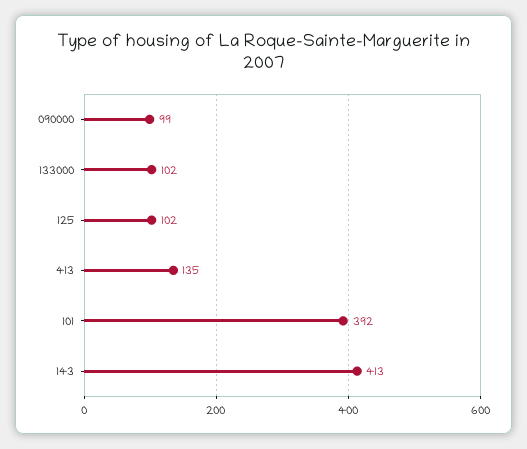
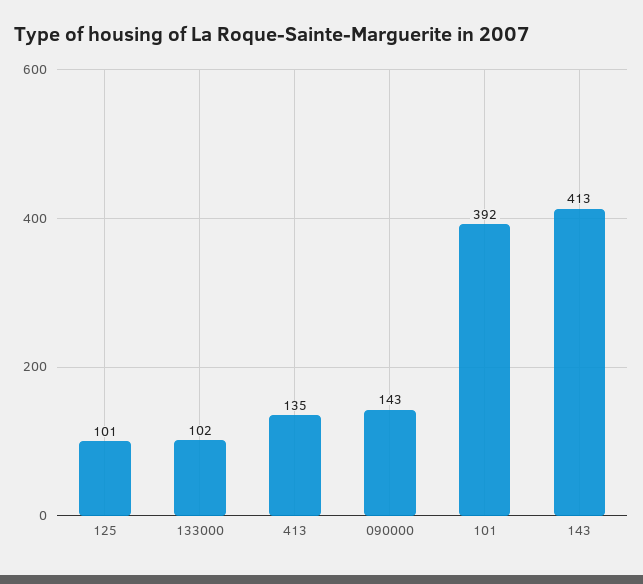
090000: 99 -> 143
125: 102 -> 101

